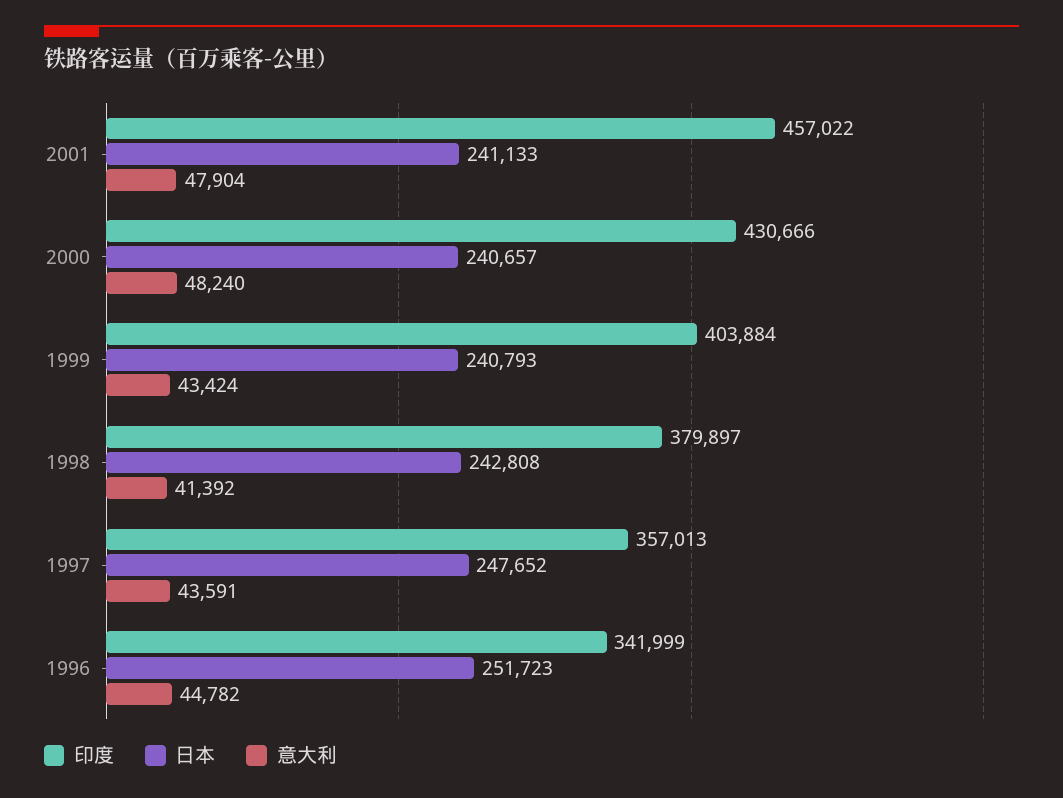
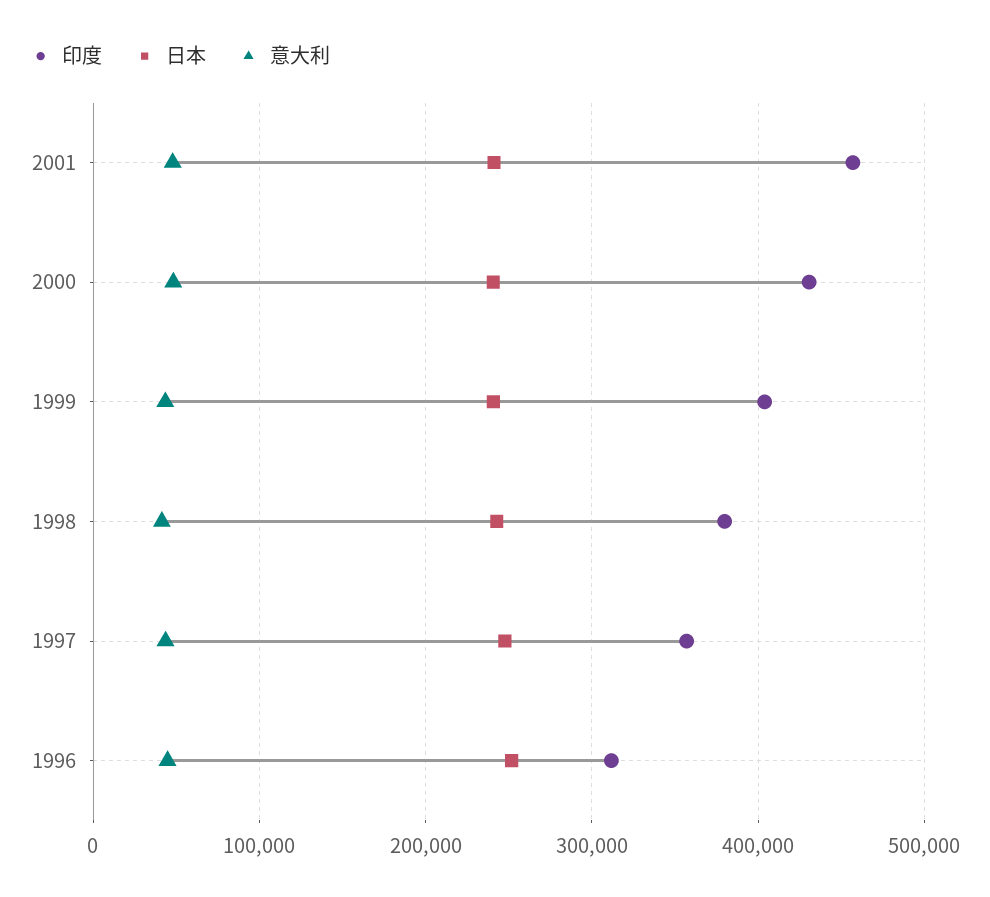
印度, 1996: 341999 -> 310000

